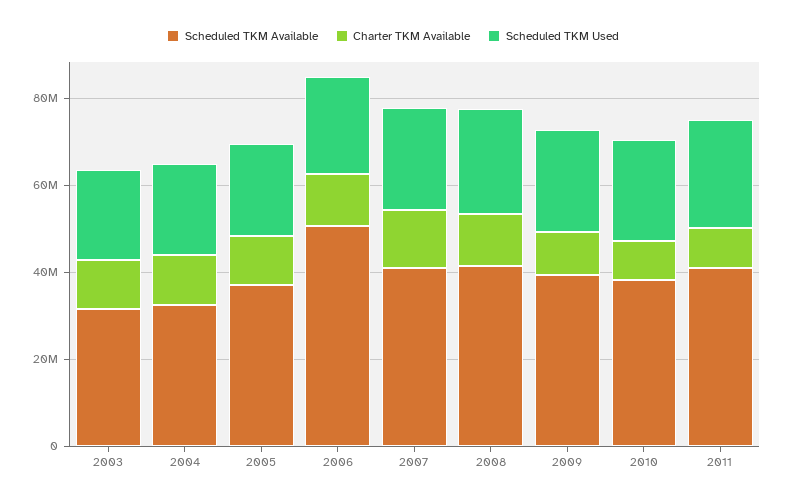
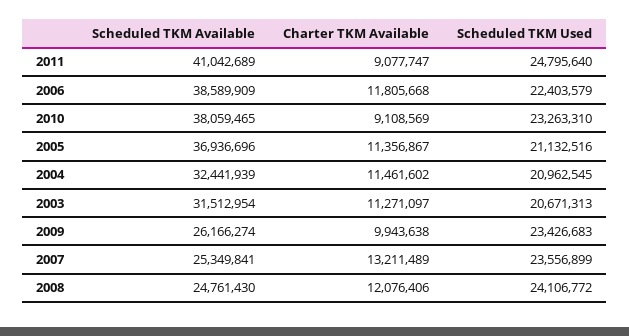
Scheduled TKM Available, 2006: 50000000 -> 38589909
Scheduled TKM Available, 2007: 40000000 -> 25349841
Scheduled TKM Available, 2008: 40000000 -> 24761430
Scheduled TKM Available, 2009: 40000000 -> 26166274

